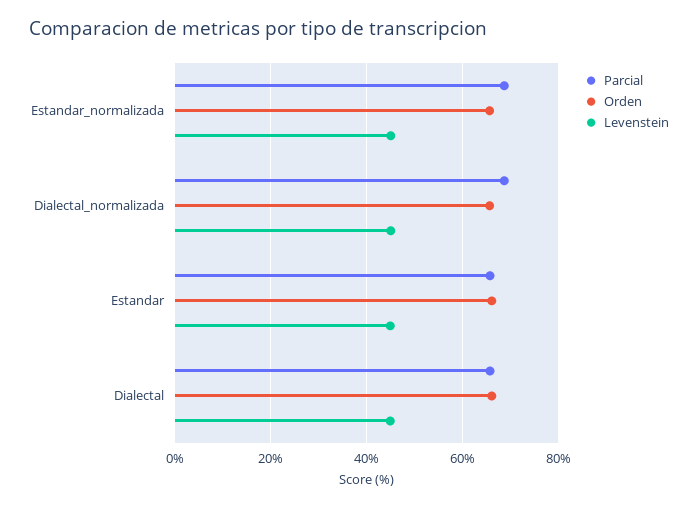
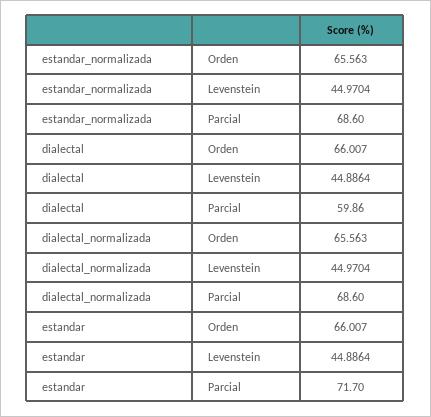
Parcial, Estandar: 66 -> 71.7
Parcial, Dialectal: 66 -> 59.86

